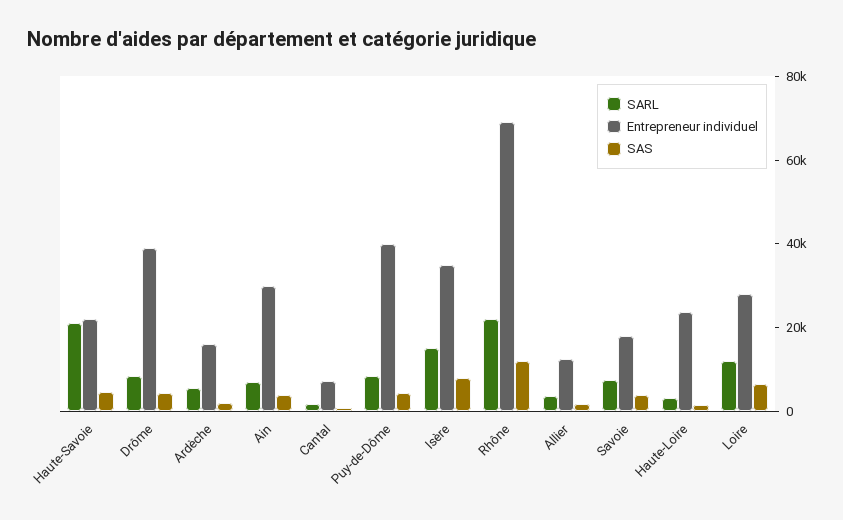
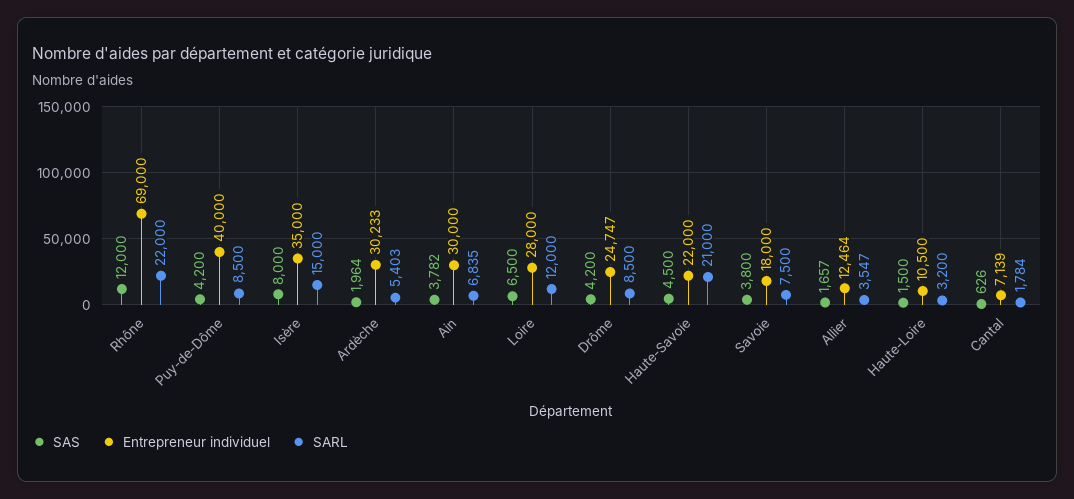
Entrepreneur individuel, Drôme: 40000 -> 24747
Entrepreneur individuel, Ardèche: 15000 -> 30233
Entrepreneur individuel, Haute-Loire: 25000 -> 10500

